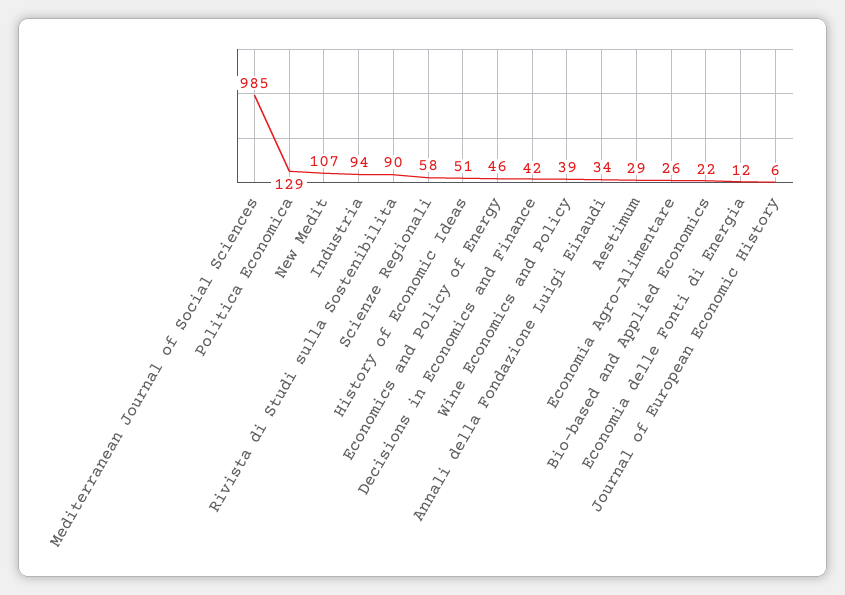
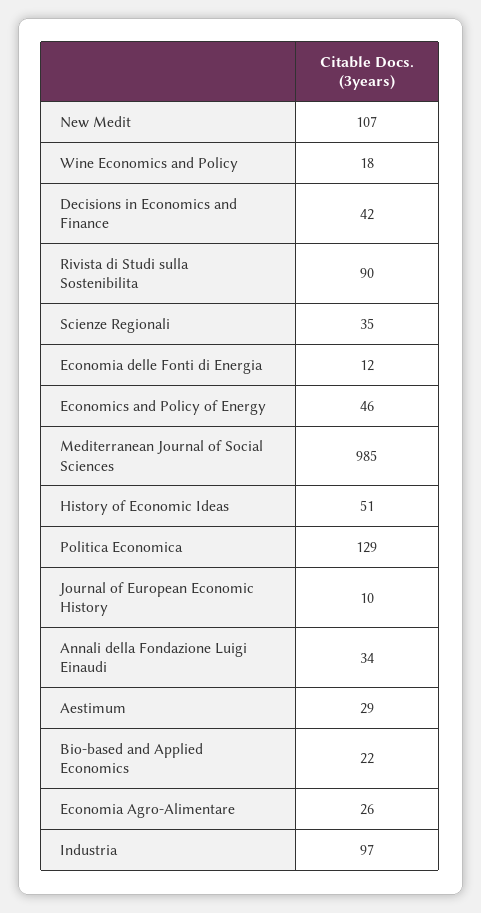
Industria: 94 -> 97
Scienze Regionali: 58 -> 35
Wine Economics and Policy: 39 -> 18
Journal of European Economic History: 6 -> 10

